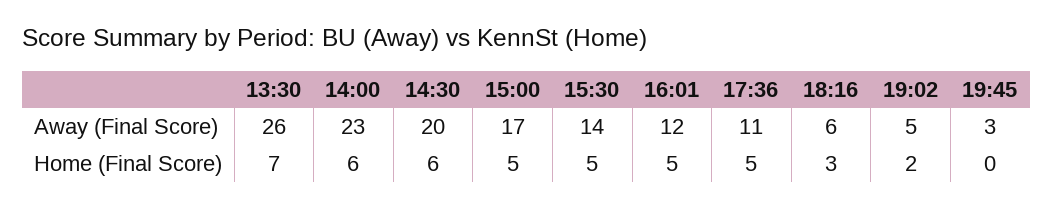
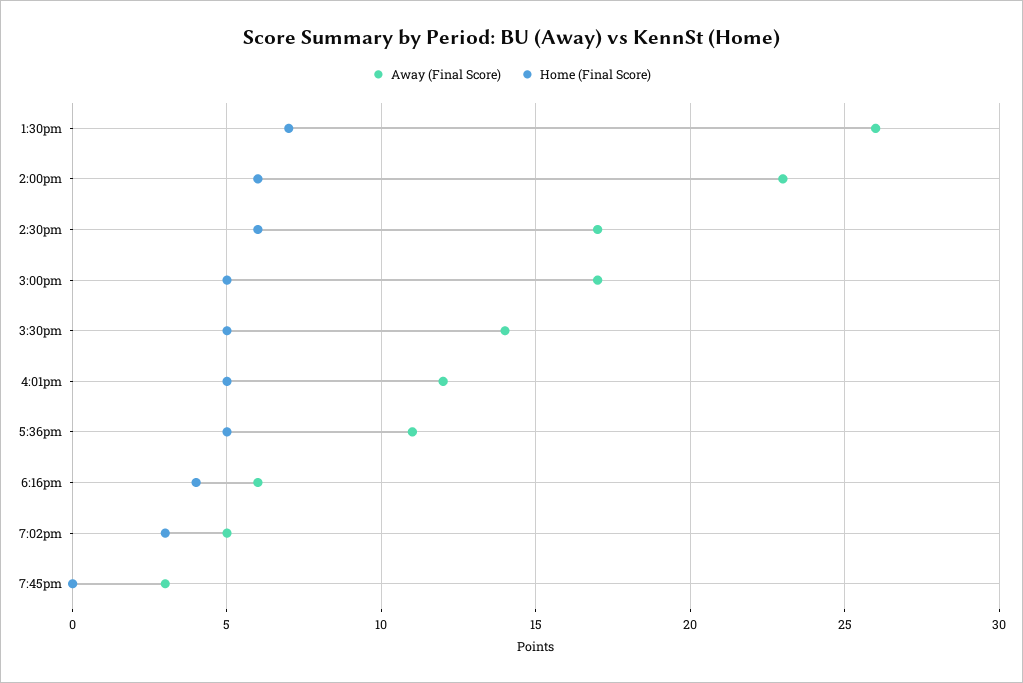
Away (Final Score), 14:30: 20 -> 17
Home (Final Score), 18:16: 3 -> 4
Home (Final Score), 19:02: 2 -> 3

